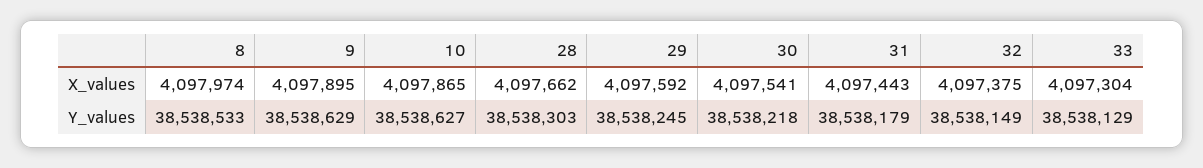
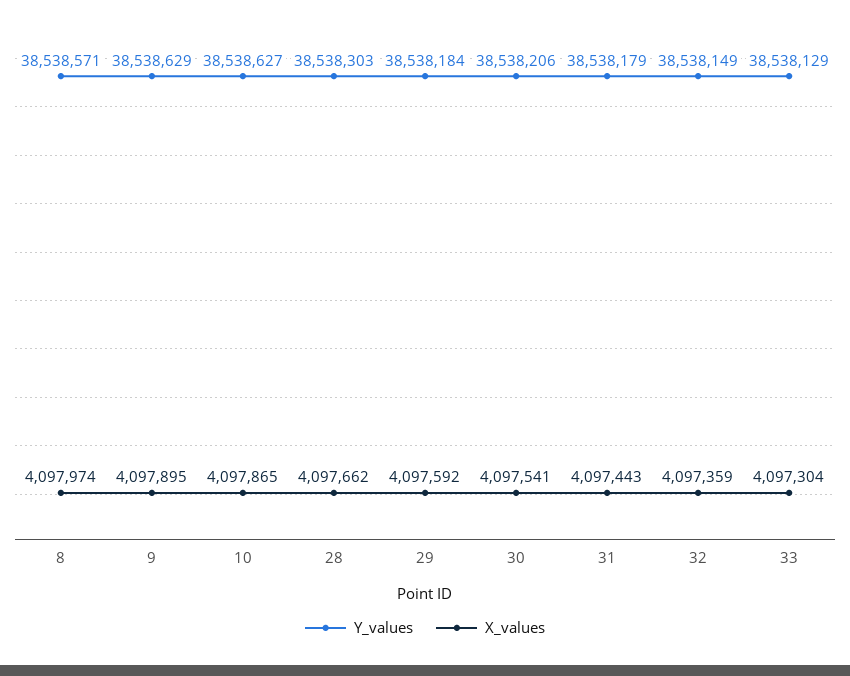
X_values, 32: 4097375 -> 4097359
Y_values, 8: 38538533 -> 38538571
Y_values, 29: 38538245 -> 38538184
Y_values, 30: 38538218 -> 38538206

